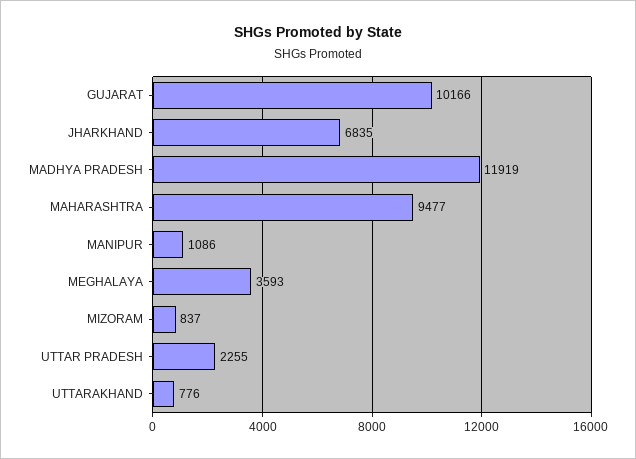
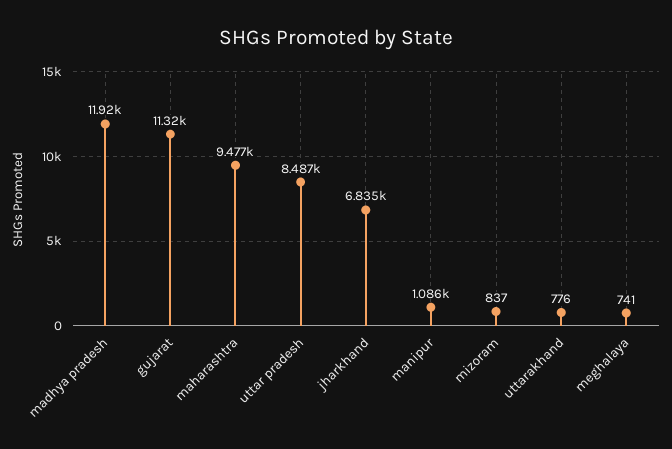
GUJARAT: 10166 -> 11320
MEGHALAYA: 3593 -> 741
UTTAR PRADESH: 2255 -> 8487

